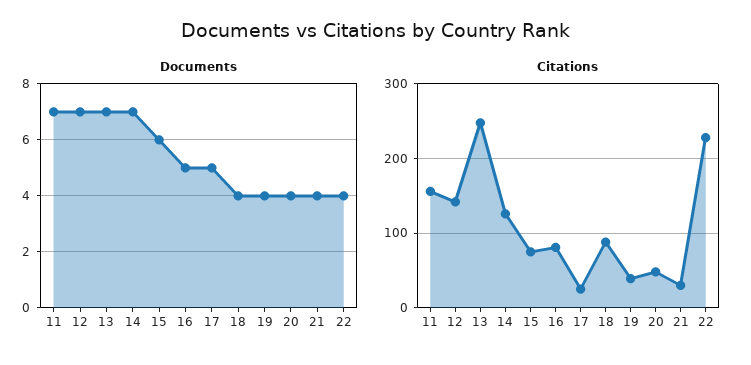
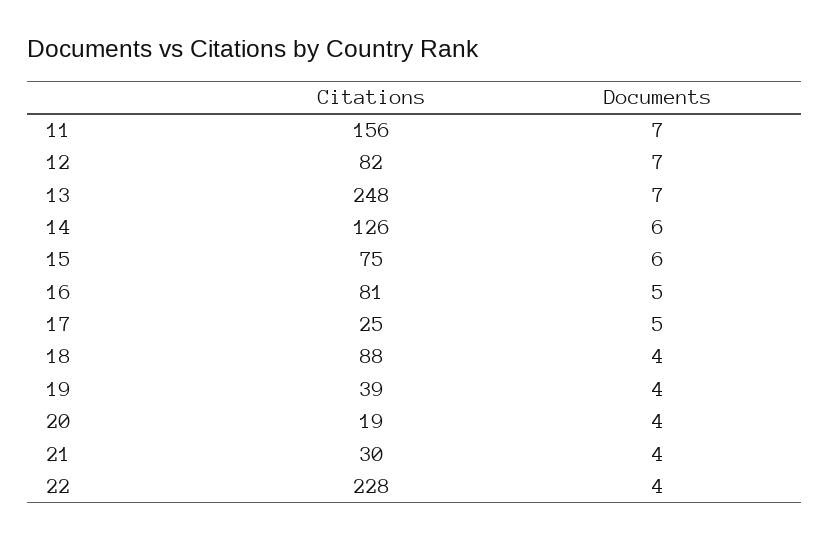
Documents, 14: 7 -> 6
Citations, 12: 140 -> 82
Citations, 20: 50 -> 19

